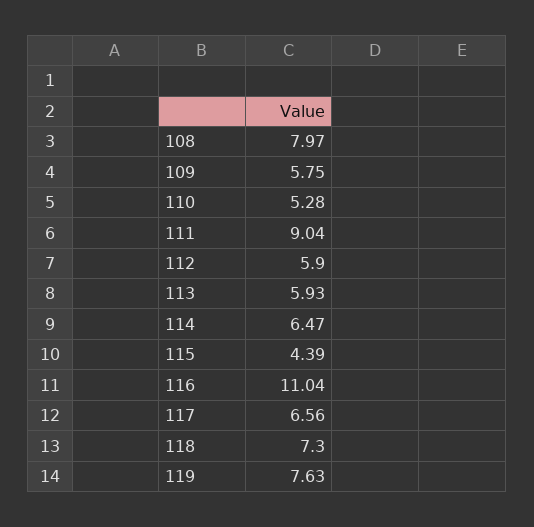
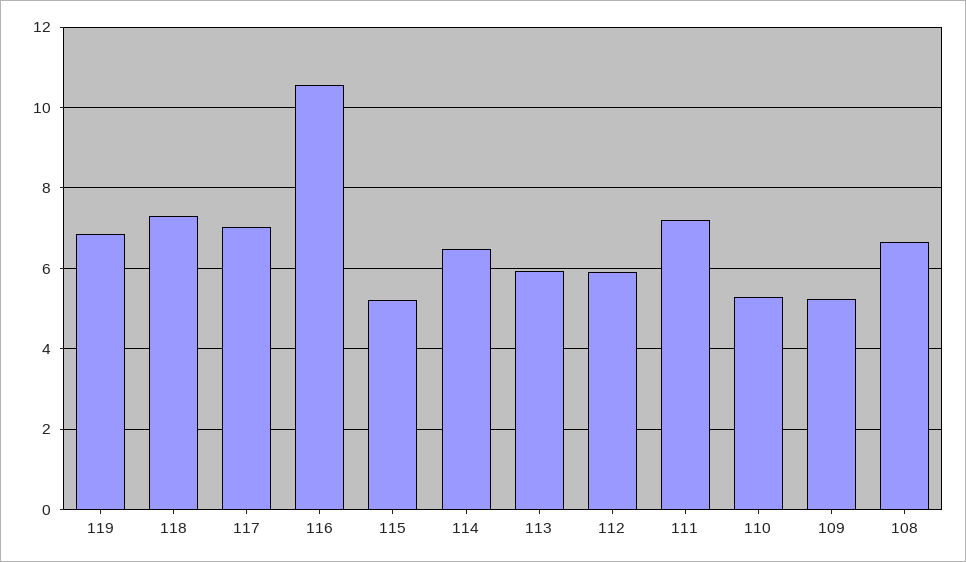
108: 7.97 -> 6.6
109: 5.75 -> 5.2
111: 9.04 -> 7.2
115: 4.39 -> 5.2
116: 11.04 -> 10.6
117: 6.56 -> 7
119: 7.63 -> 6.8

